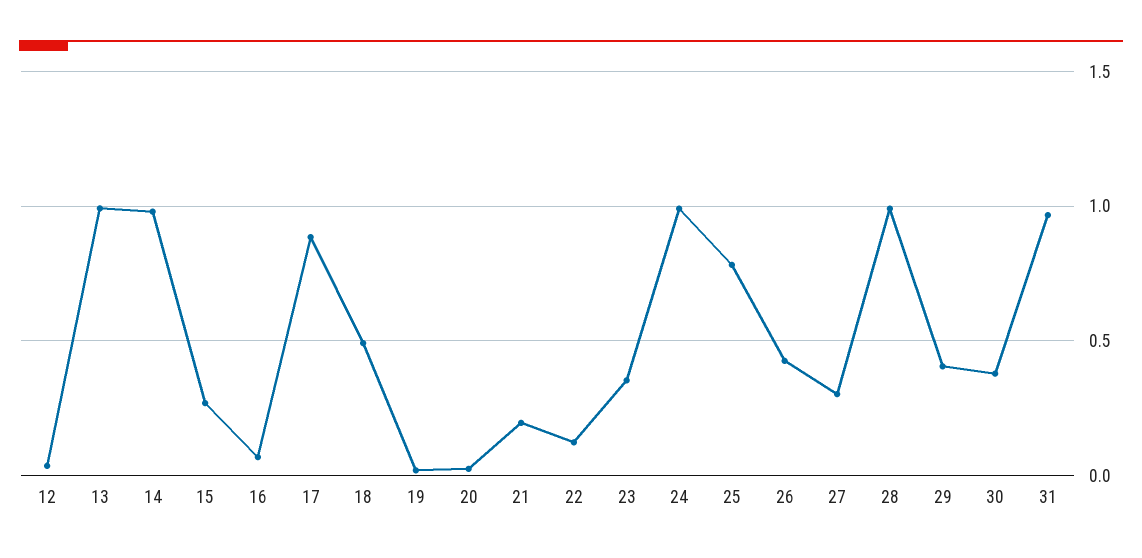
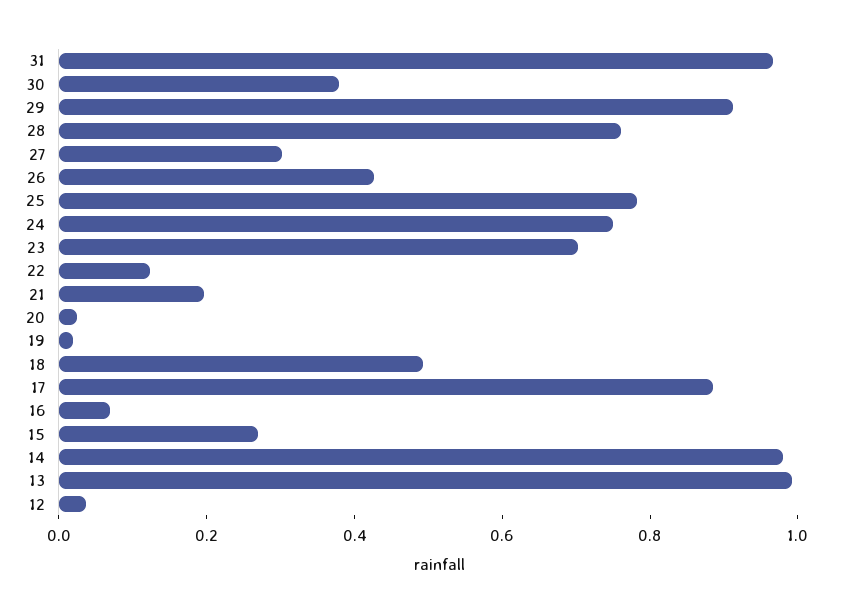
23: 0.35 -> 0.7
24: 1 -> 0.75
28: 1 -> 0.75
29: 0.4 -> 0.9

